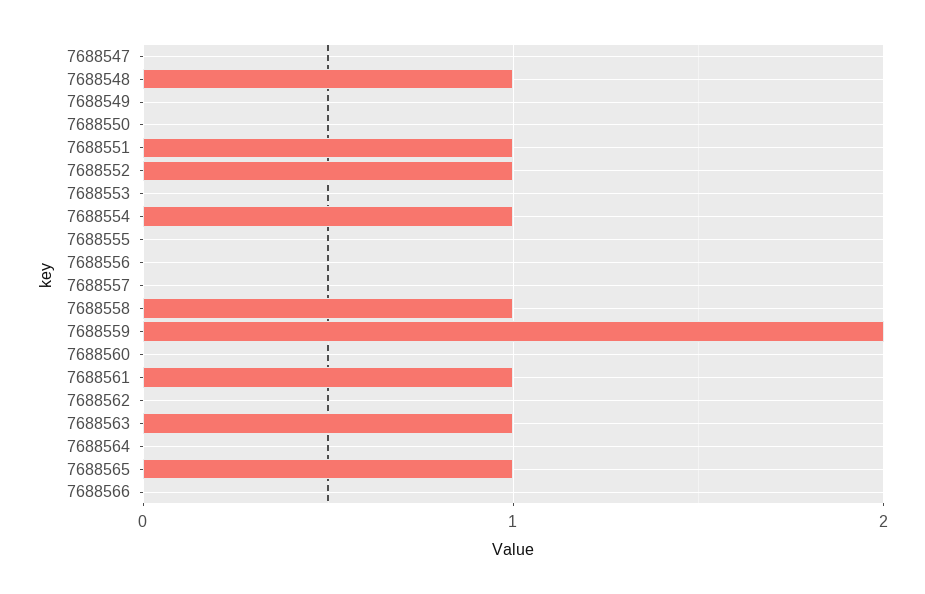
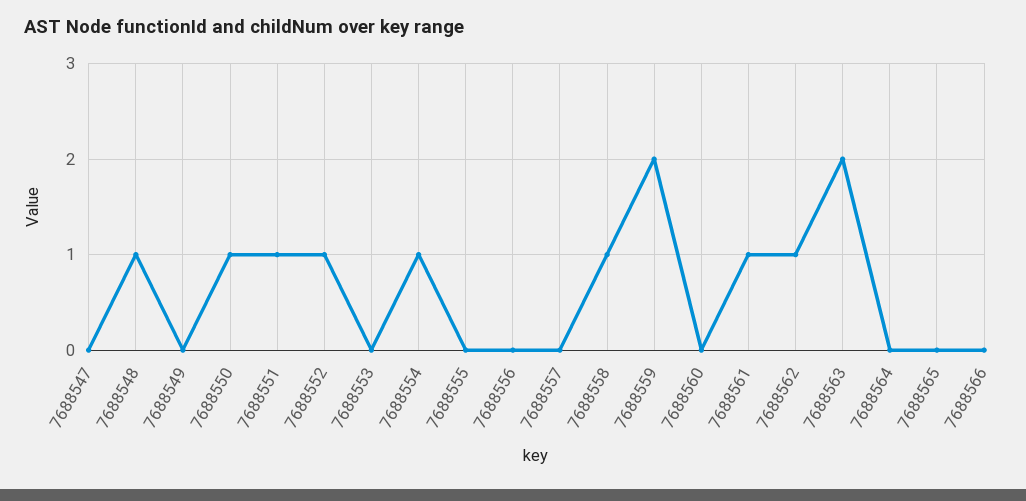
7688550: 0 -> 1
7688562: 0 -> 1
7688563: 1 -> 2
7688565: 1 -> 0

